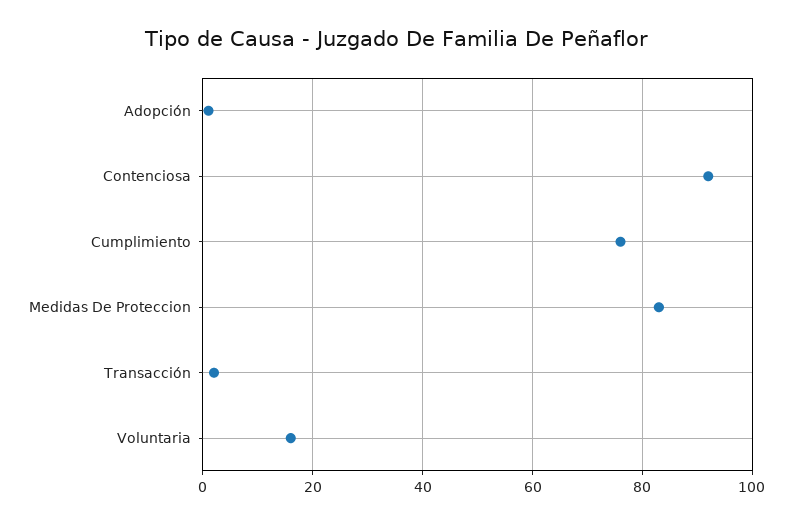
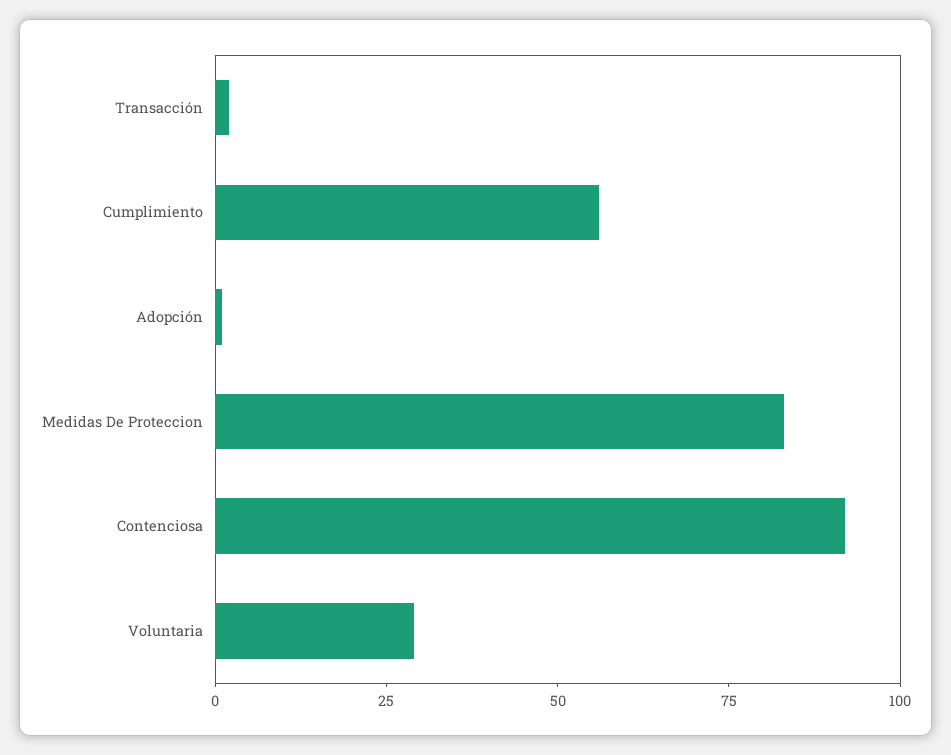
Cumplimiento: 75 -> 55
Voluntaria: 15 -> 30

